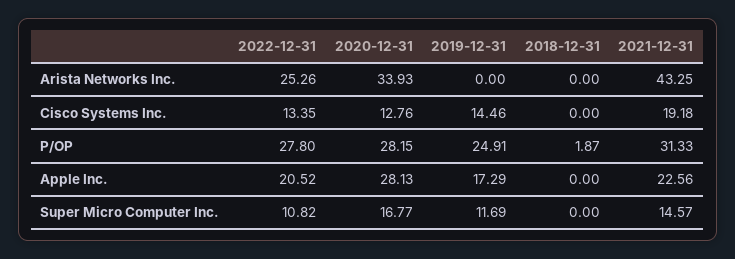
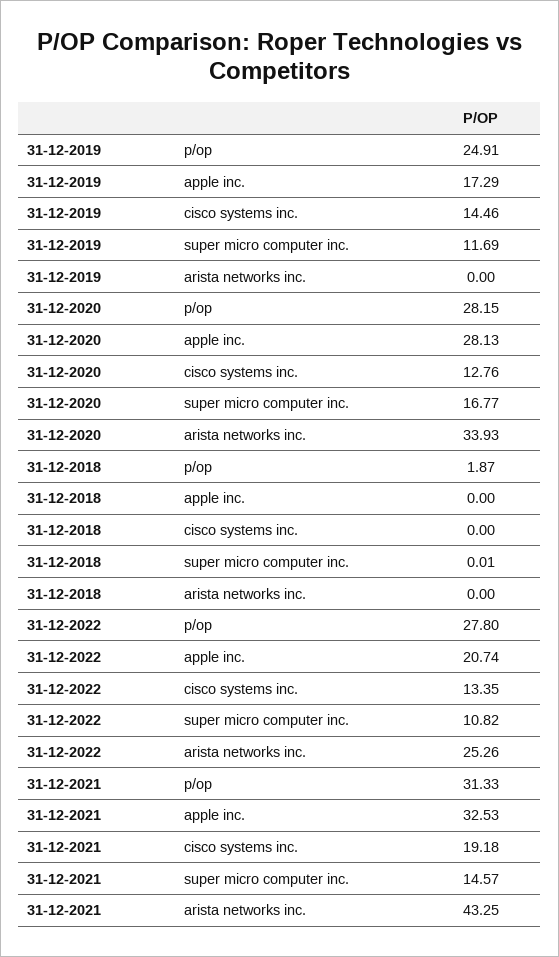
2022-12-31, Apple Inc.: 20.52 -> 20.74
2021-12-31, Apple Inc.: 22.56 -> 32.53
2018-12-31, Super Micro Computer Inc.: 0 -> 0.01

